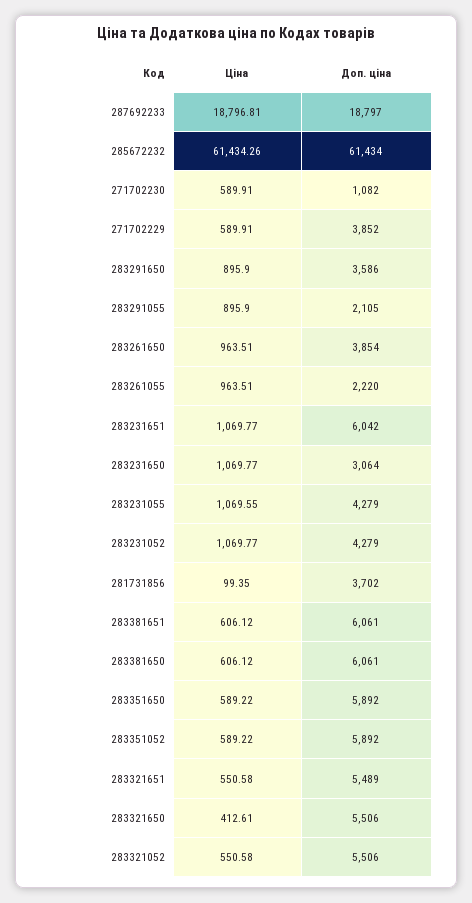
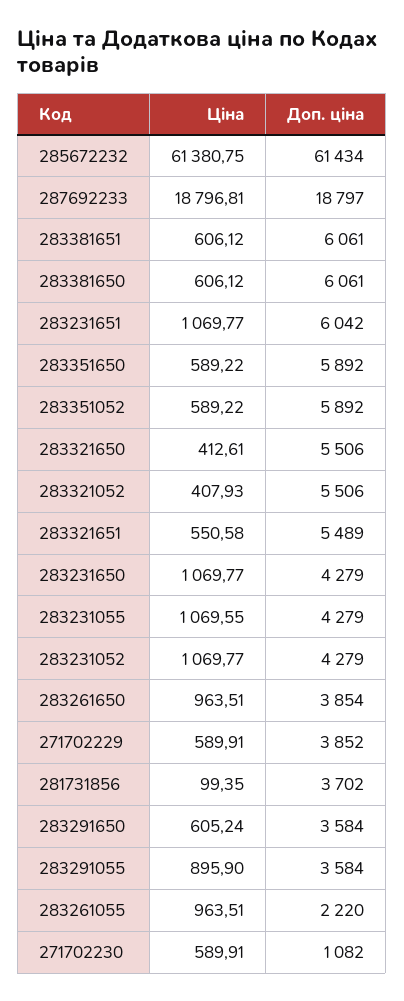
Ціна, 285672232: 61434.26 -> 61380.75
Ціна, 283291650: 895.9 -> 605.24
Доп. ціна, 283291650: 3586 -> 3584
Доп. ціна, 283291055: 2105 -> 3584
Доп. ціна, 283231650: 3064 -> 4279
Ціна, 283321052: 550.58 -> 407.93

